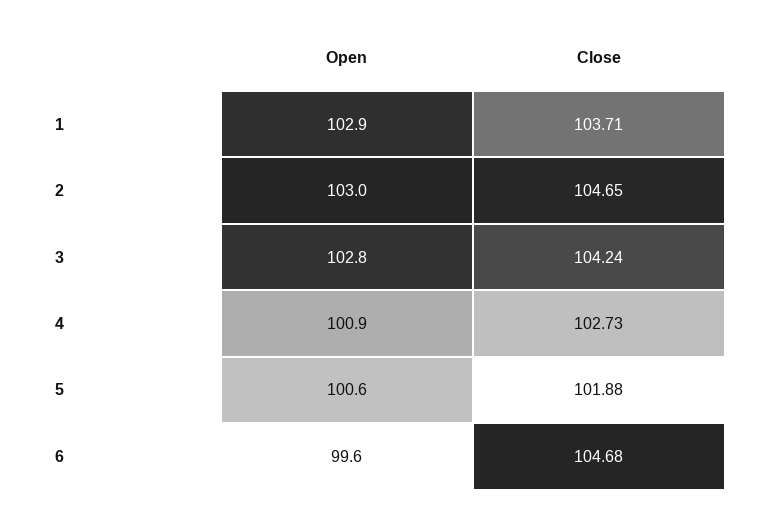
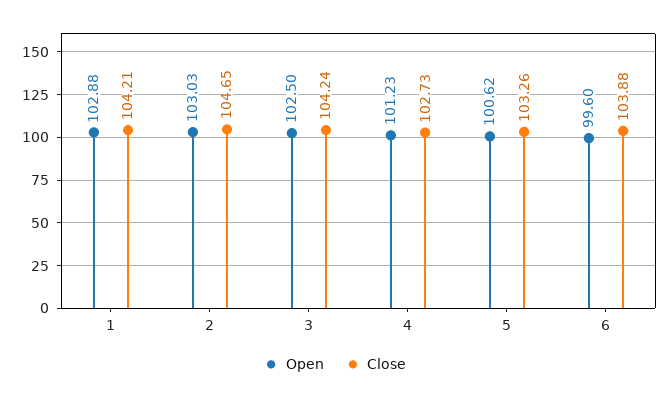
Close, 1: 103.71 -> 104.21
Open, 3: 102.8 -> 102.5
Open, 4: 100.9 -> 101.23
Close, 5: 101.88 -> 103.26
Close, 6: 104.68 -> 103.88

